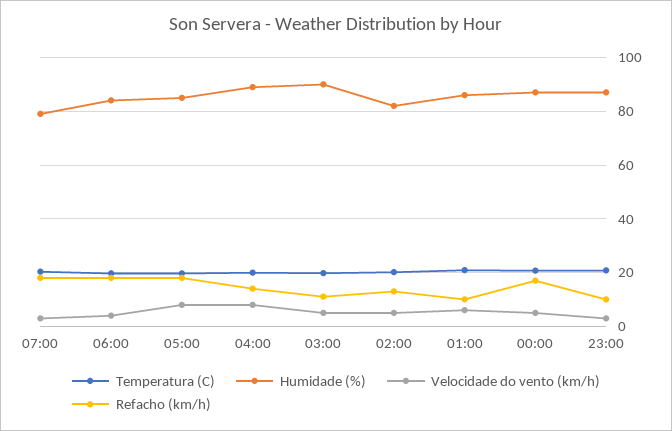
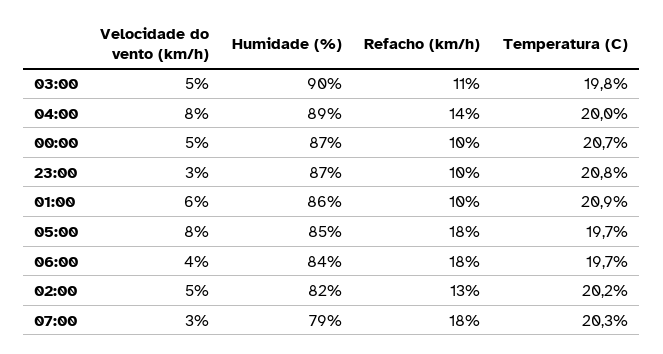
Refacho (km/h), 00:00: 17.5 -> 10

